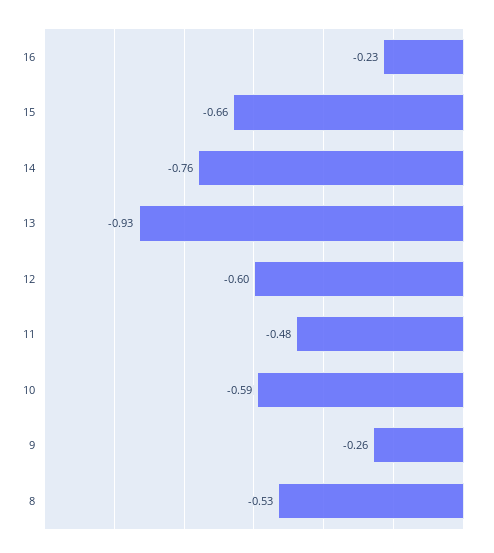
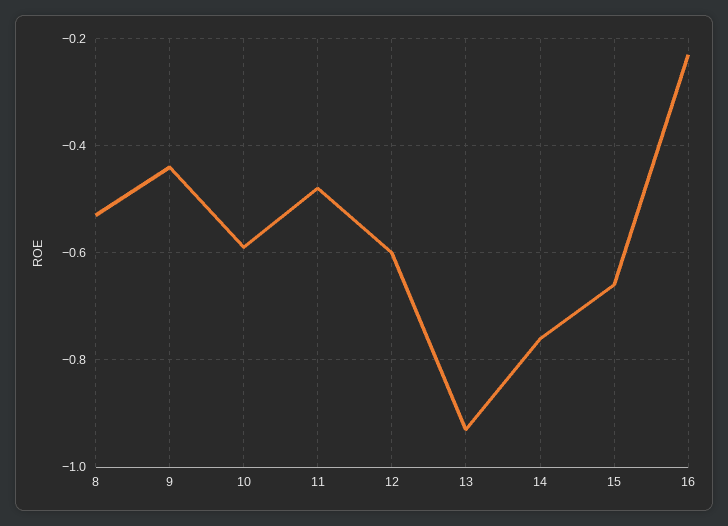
9: -0.26 -> -0.45

